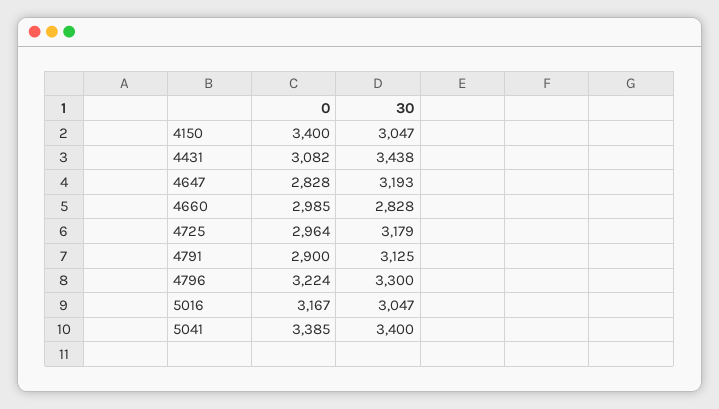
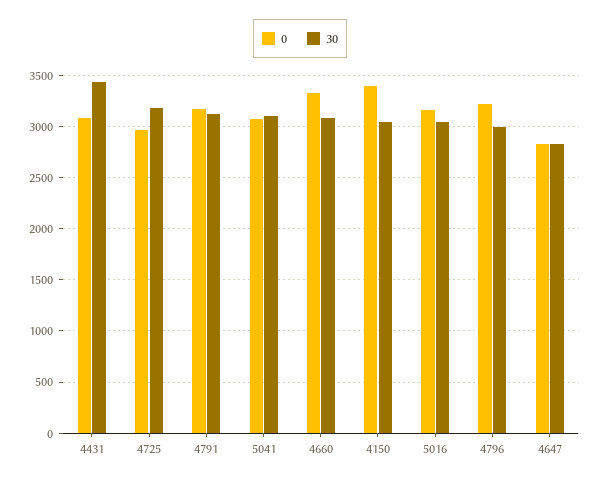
30, 4647: 3193 -> 2800
0, 4660: 2985 -> 3300
30, 4660: 2828 -> 3100
0, 4791: 2900 -> 3200
30, 4796: 3300 -> 3000
0, 5041: 3385 -> 3100
30, 5041: 3400 -> 3100

